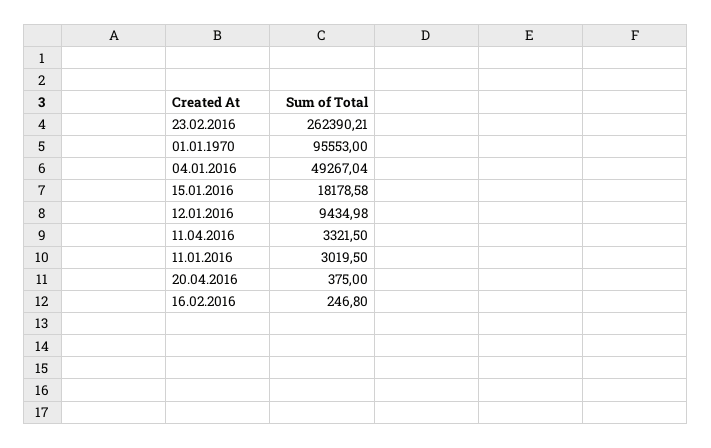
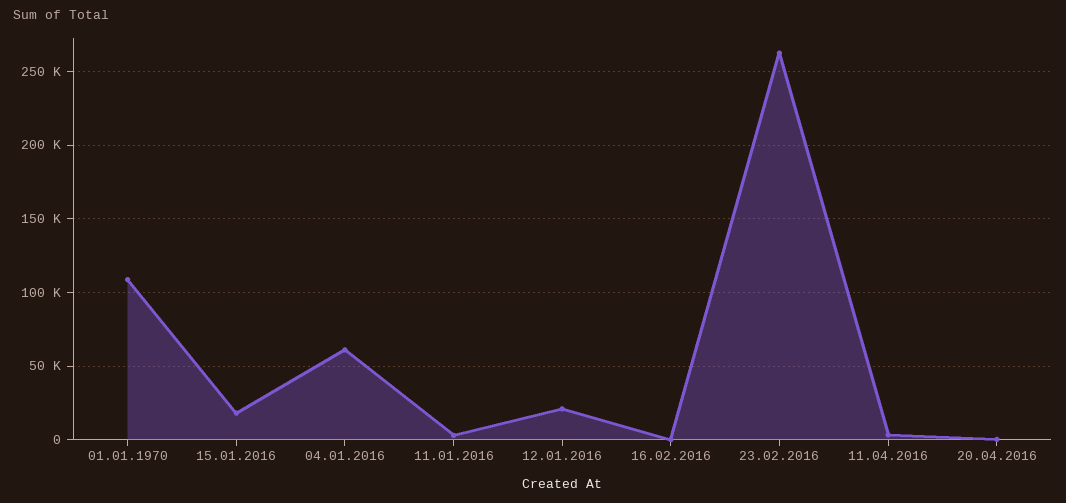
01.01.1970: 95553 -> 110000
04.01.2016: 49267.04 -> 60000
12.01.2016: 9434.98 -> 20000

